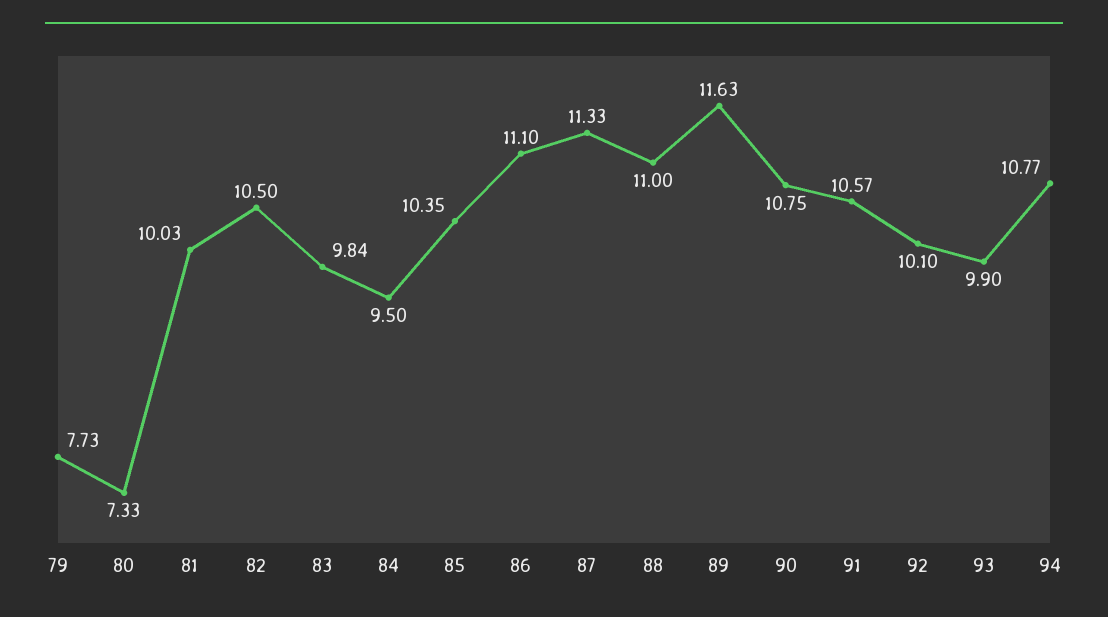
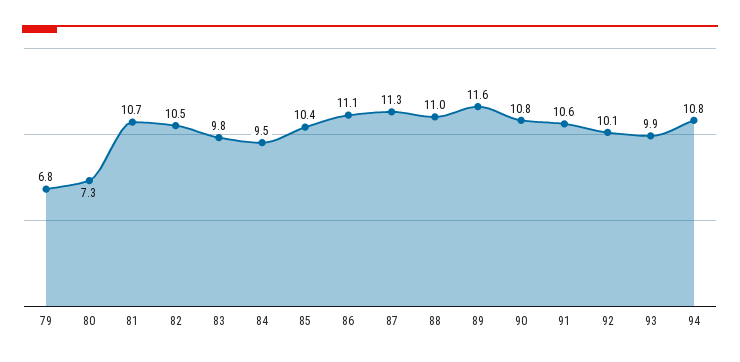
79: 7.73 -> 6.8
81: 10.03 -> 10.7

